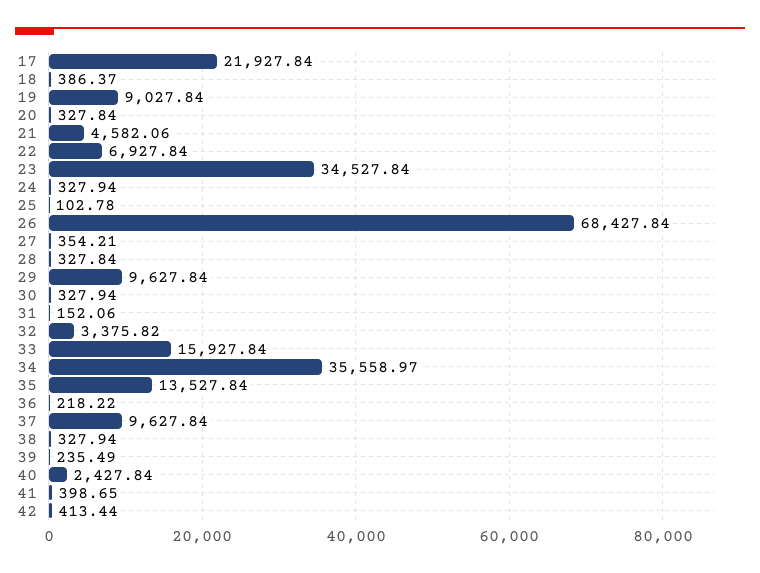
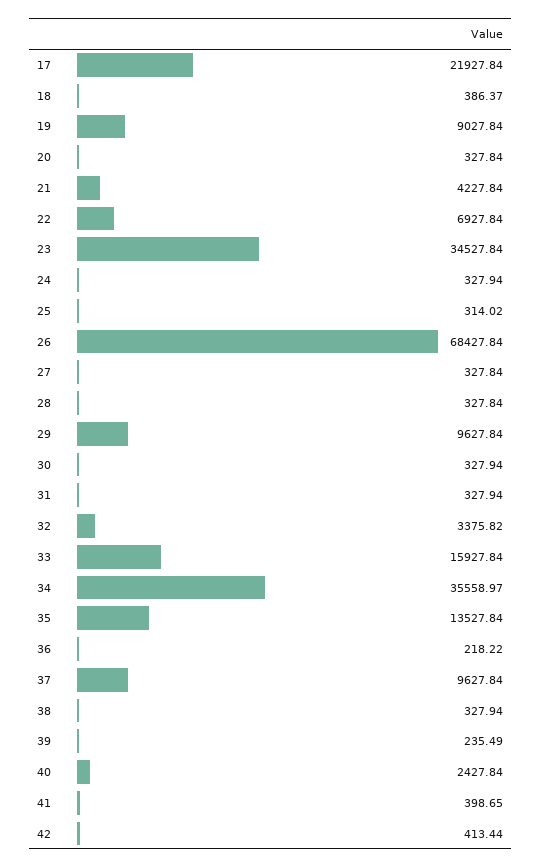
21: 4582.06 -> 4227.84
25: 102.78 -> 314.02
27: 354.21 -> 327.84
31: 152.06 -> 327.94

